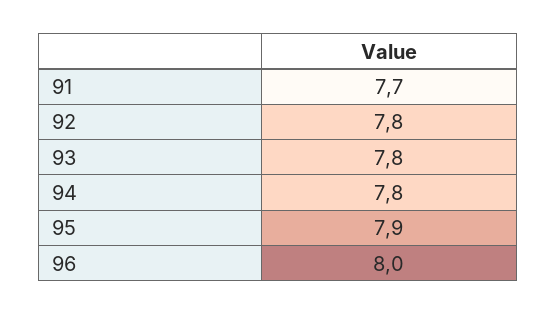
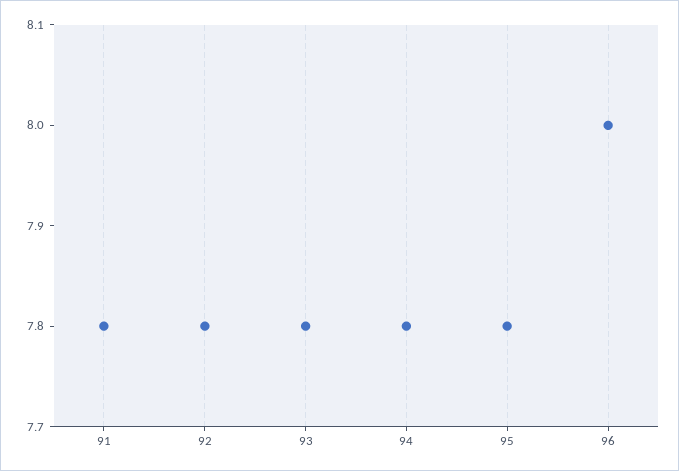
91: 7.7 -> 7.8
95: 7.9 -> 7.8

